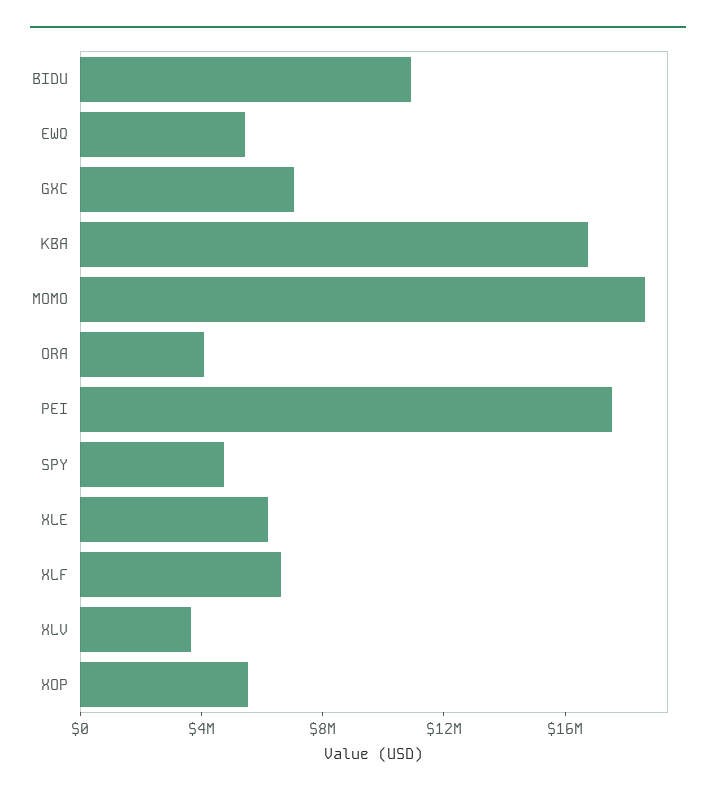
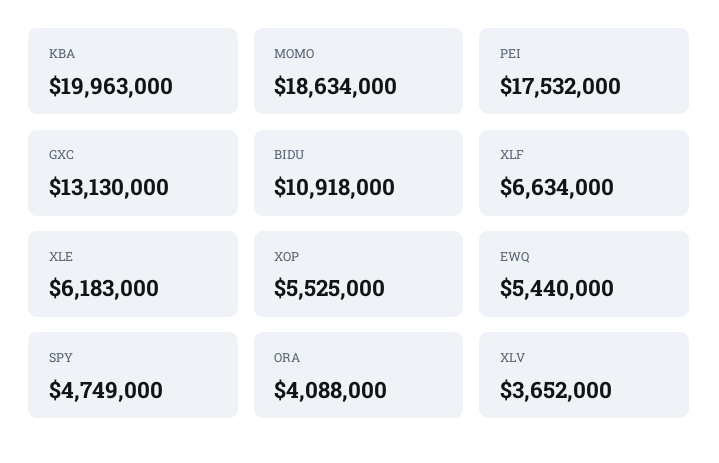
GXC: 7000000 -> 13130000
KBA: 17000000 -> 19963000

